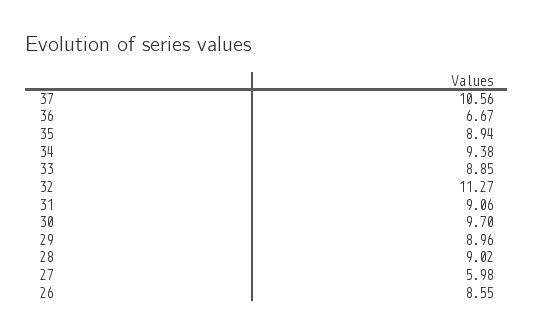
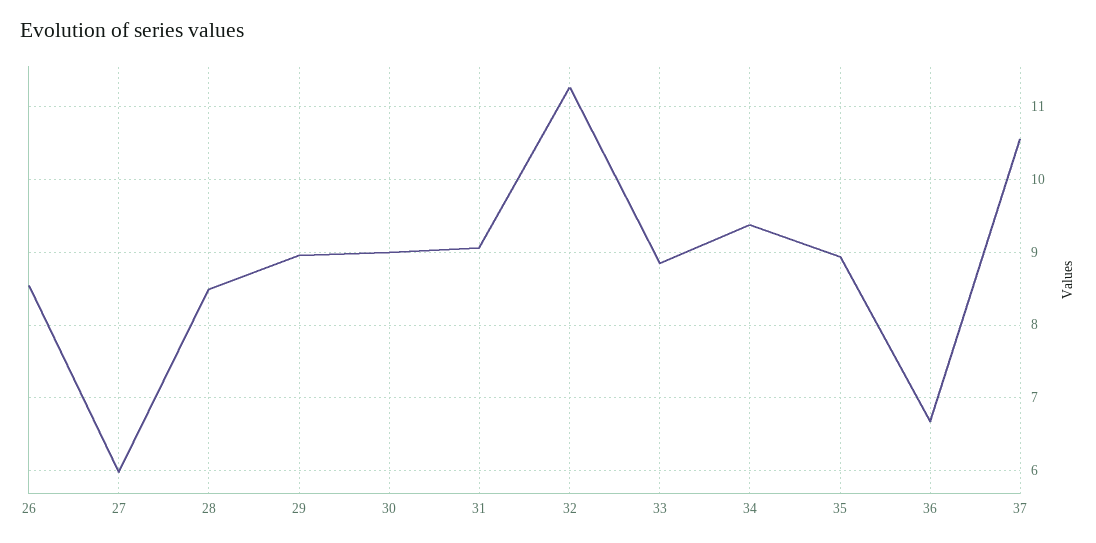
30: 9.7 -> 9
28: 9.02 -> 8.5

